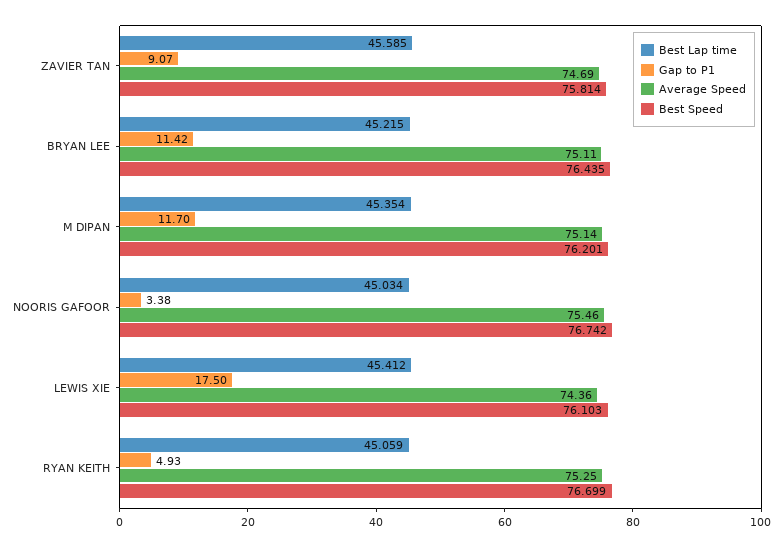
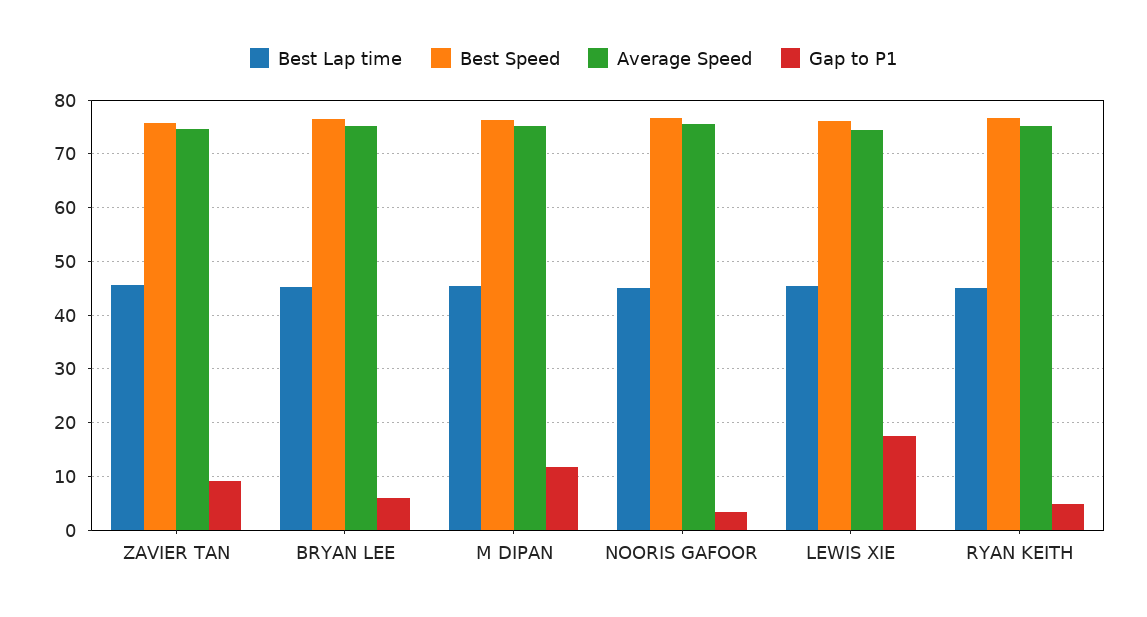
Gap to P1, BRYAN LEE: 11.42 -> 6

